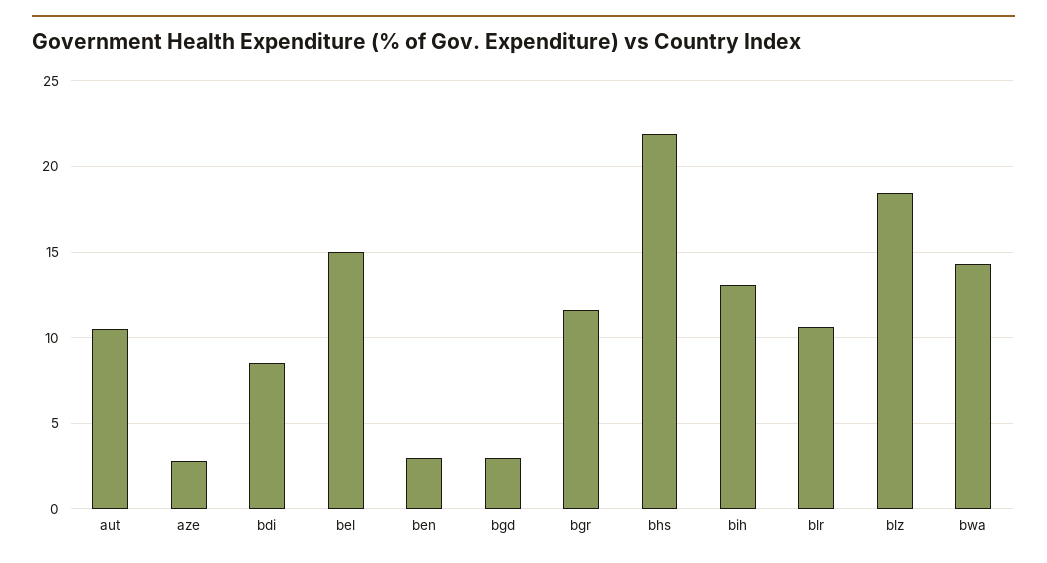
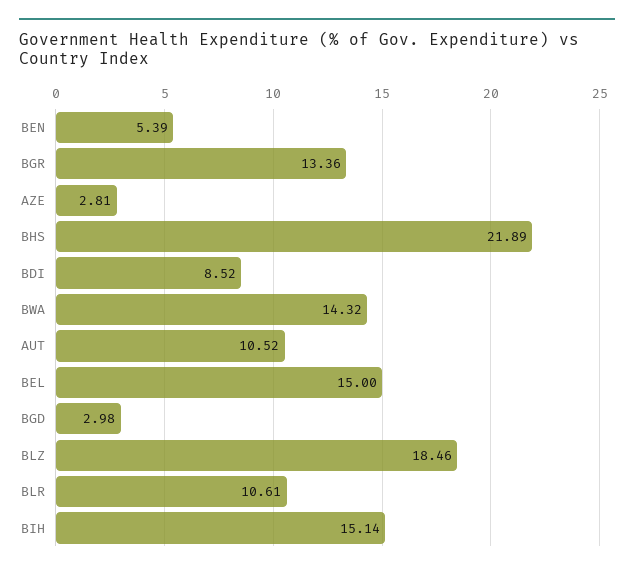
ben: 3 -> 5.39
bgr: 11.5 -> 13.36
bih: 13 -> 15.14

